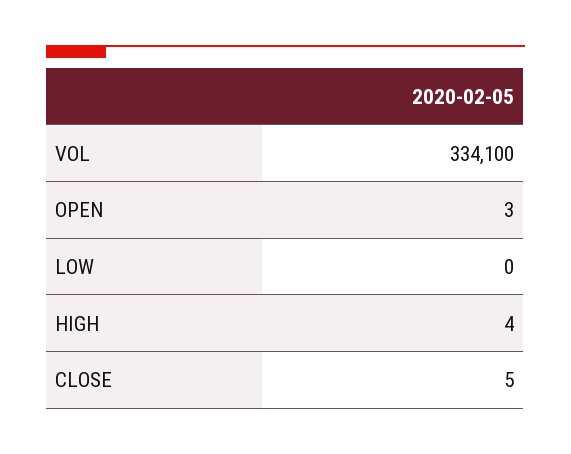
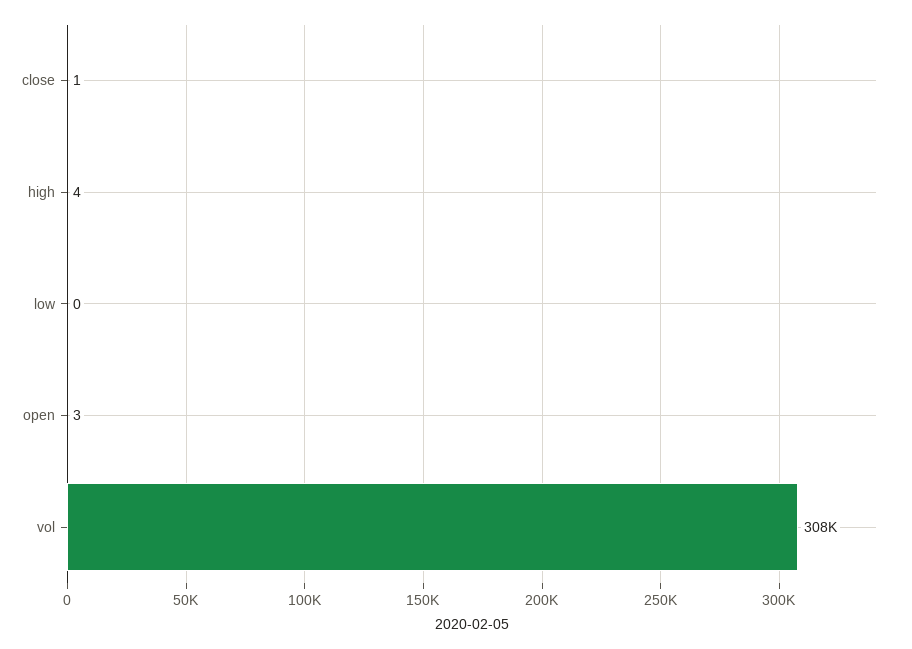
VOL: 334100 -> 308000
CLOSE: 5 -> 1

